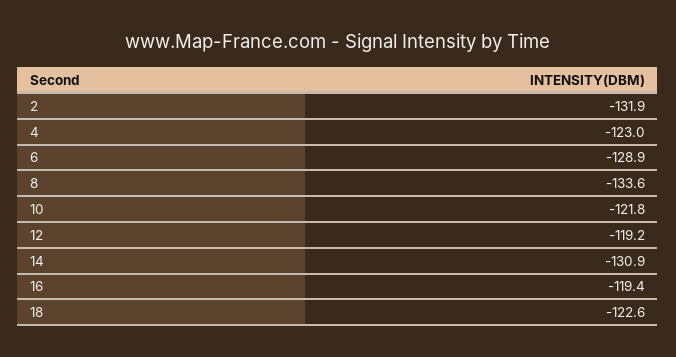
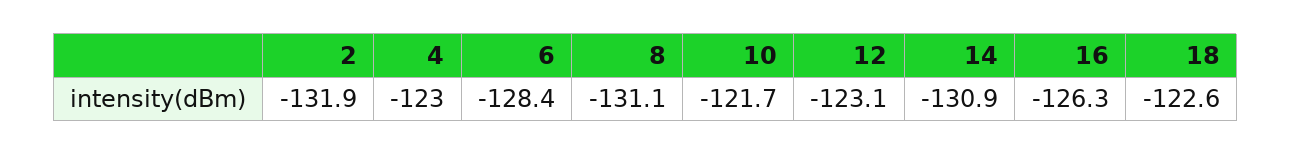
6: -128.9 -> -128.4
8: -133.6 -> -131.1
10: -121.8 -> -121.7
12: -119.2 -> -123.1
16: -119.4 -> -126.3

